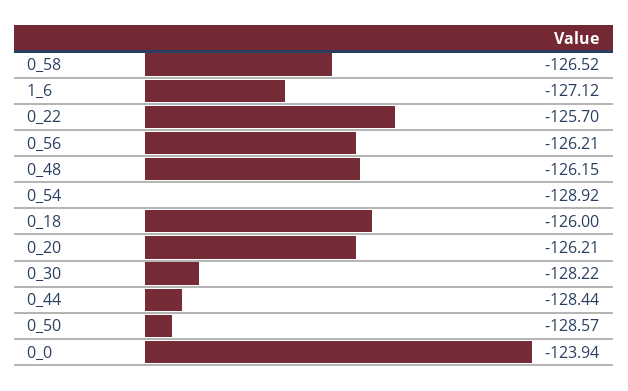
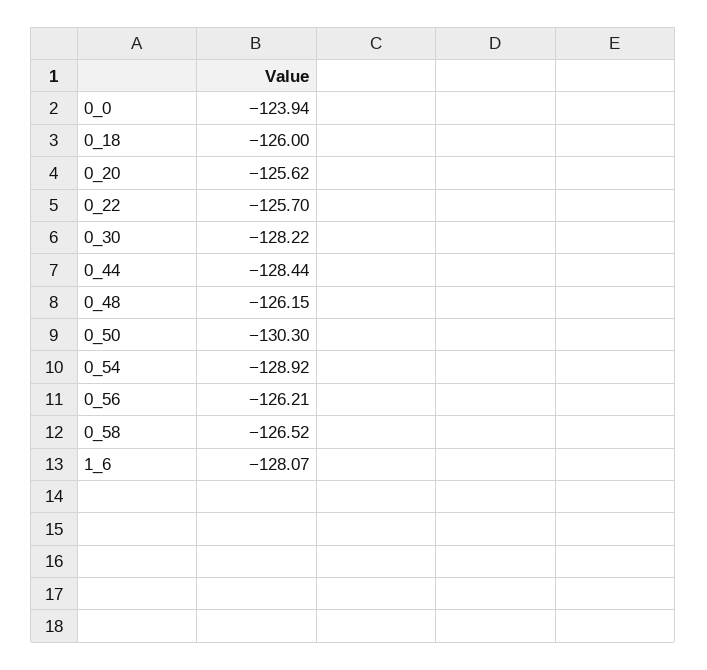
1_6: -127.12 -> -128.07
0_20: -126.21 -> -125.62
0_50: -128.57 -> -130.3

